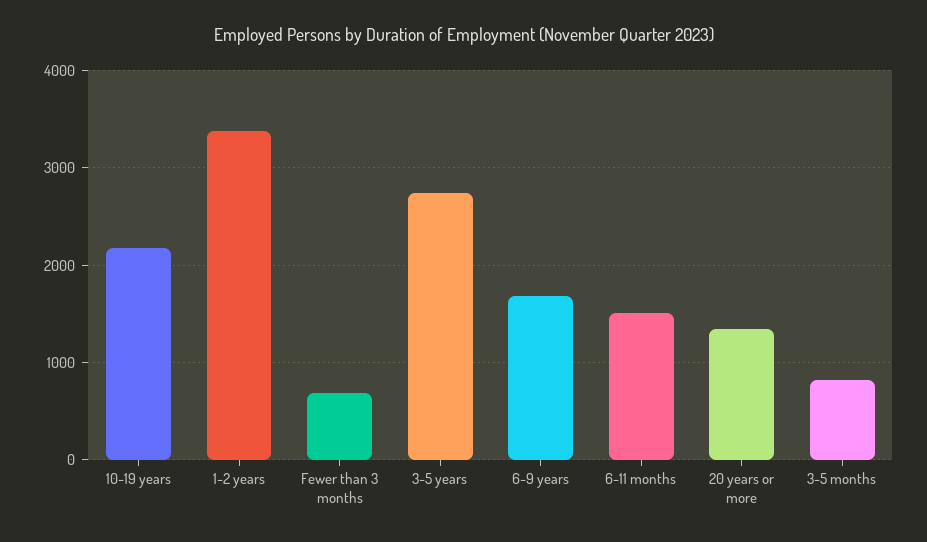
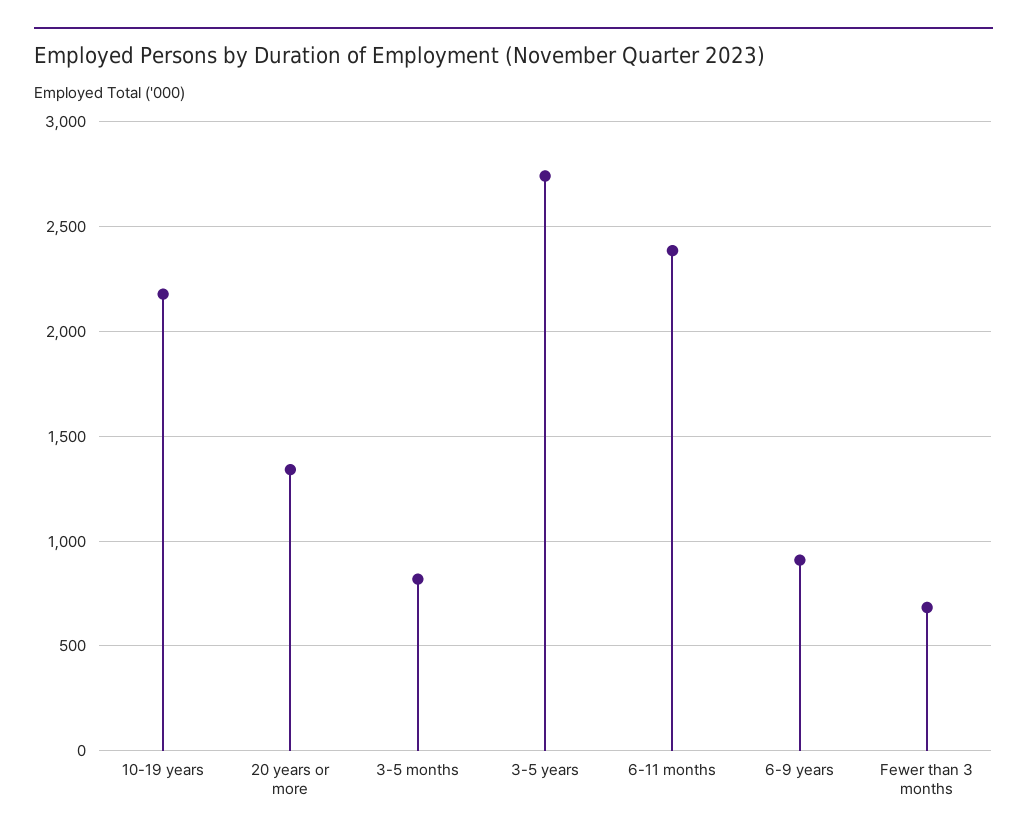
1-2 years: 3400 -> none
6-9 years: 1700 -> 900
6-11 months: 1500 -> 2400

